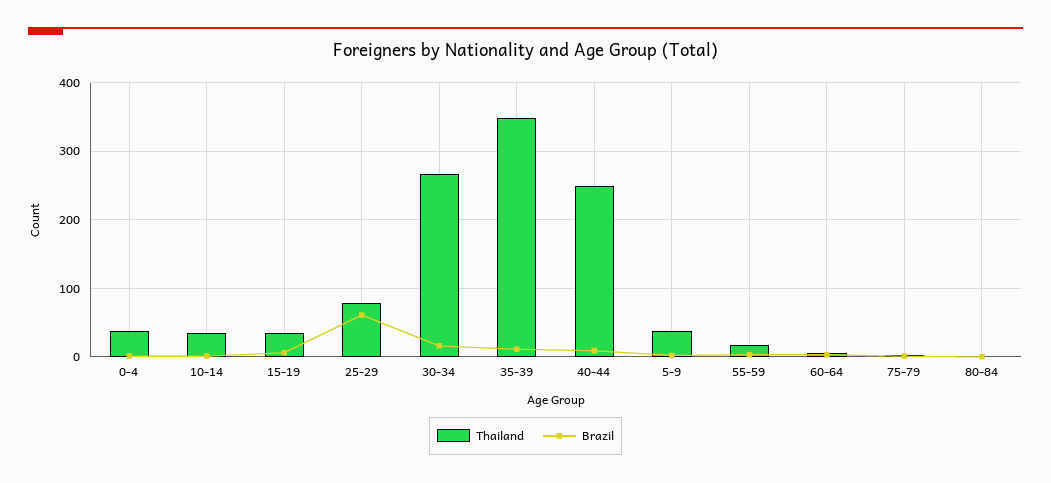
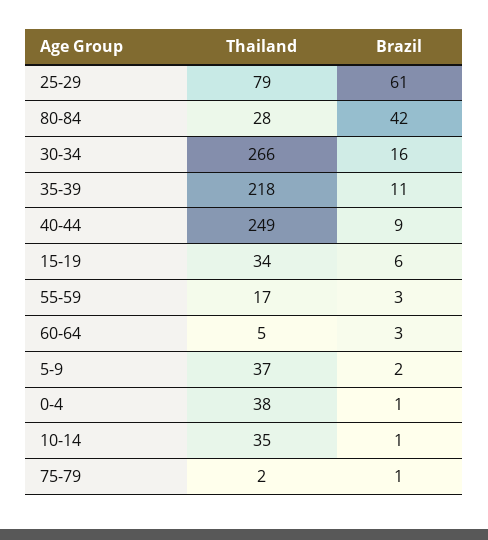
Thailand, 35-39: 350 -> 218
Thailand, 80-84: 0 -> 28
Brazil, 80-84: 0 -> 42

